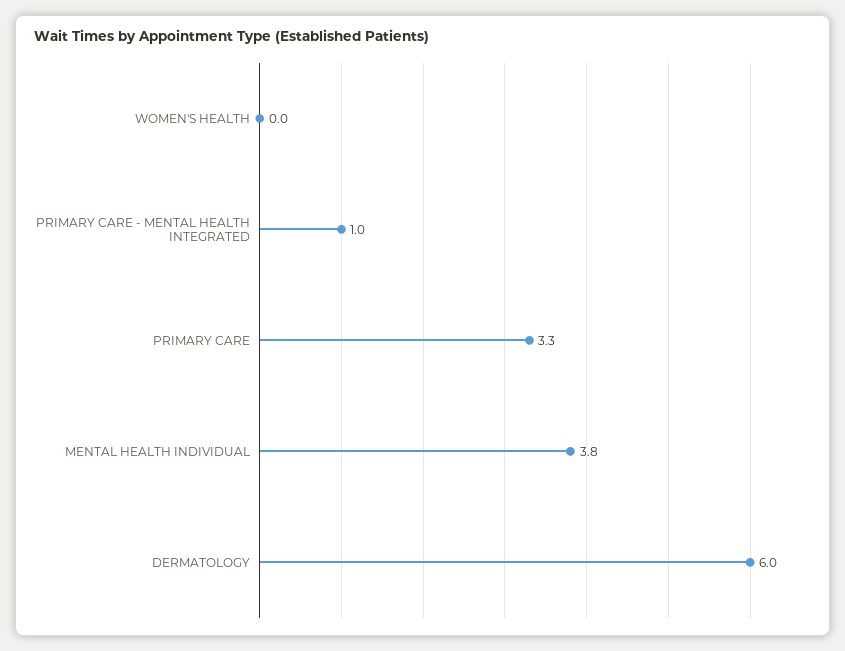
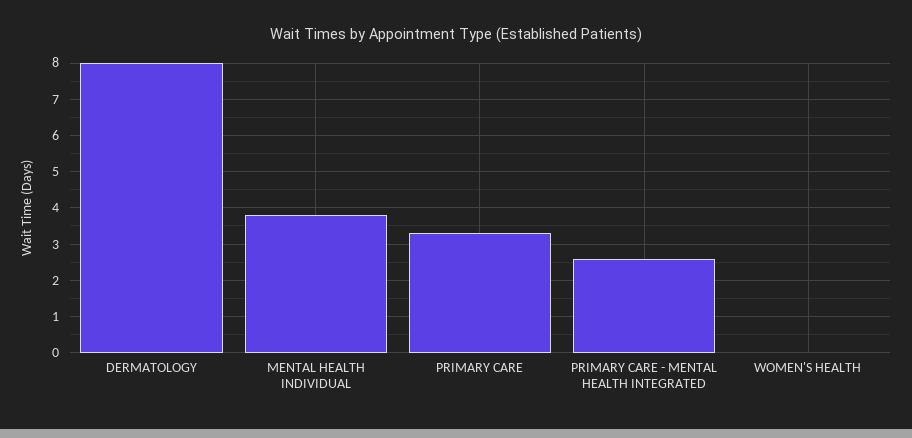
PRIMARY CARE - MENTAL HEALTH INTEGRATED: 1 -> 2.5
DERMATOLOGY: 6 -> 8

